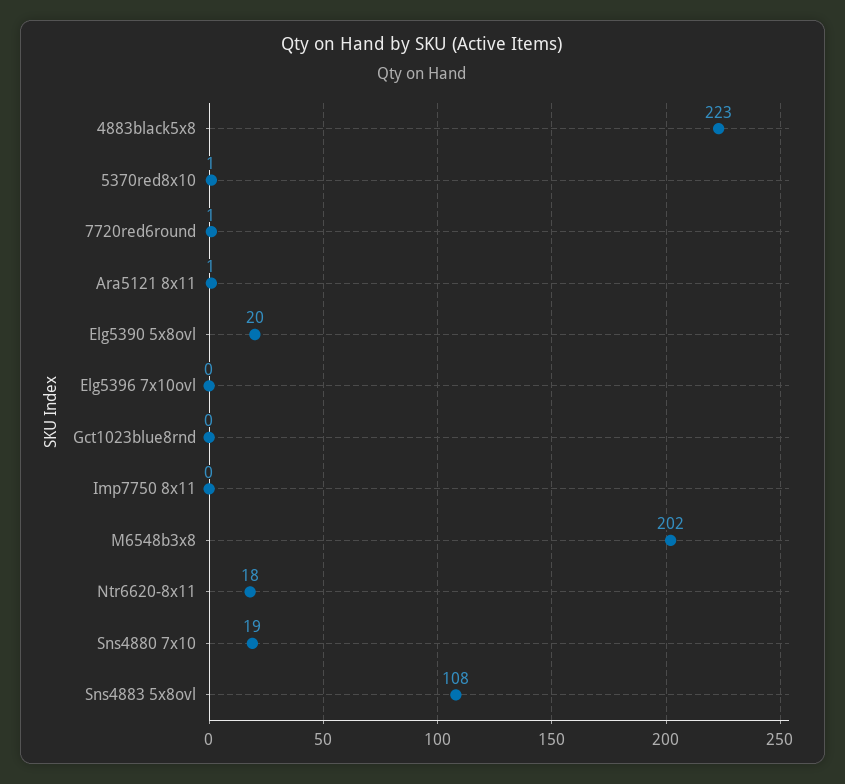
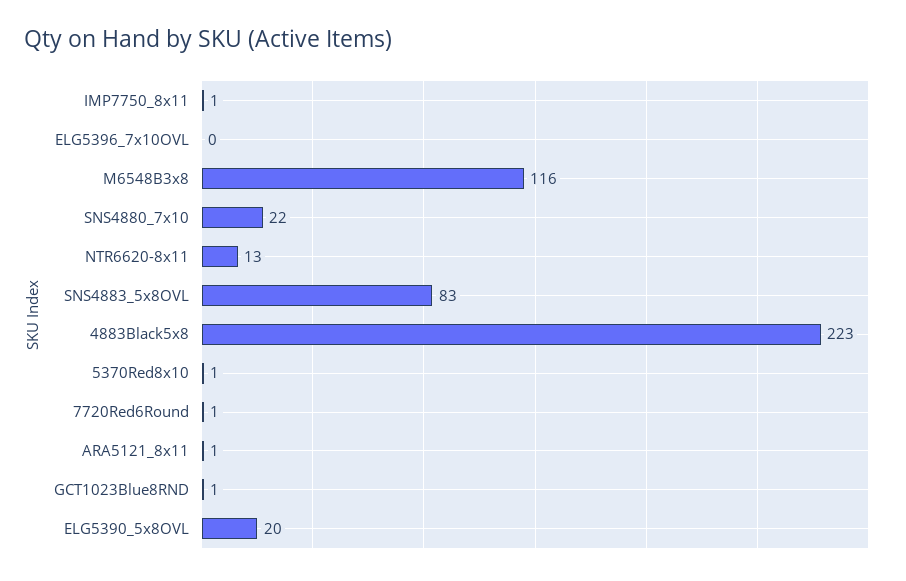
Gct1023blue8rnd: 0 -> 1
Imp7750 8x11: 0 -> 1
M6548b3x8: 202 -> 116
Ntr6620-8x11: 18 -> 13
Sns4880 7x10: 19 -> 22
Sns4883 5x8ovl: 108 -> 83

